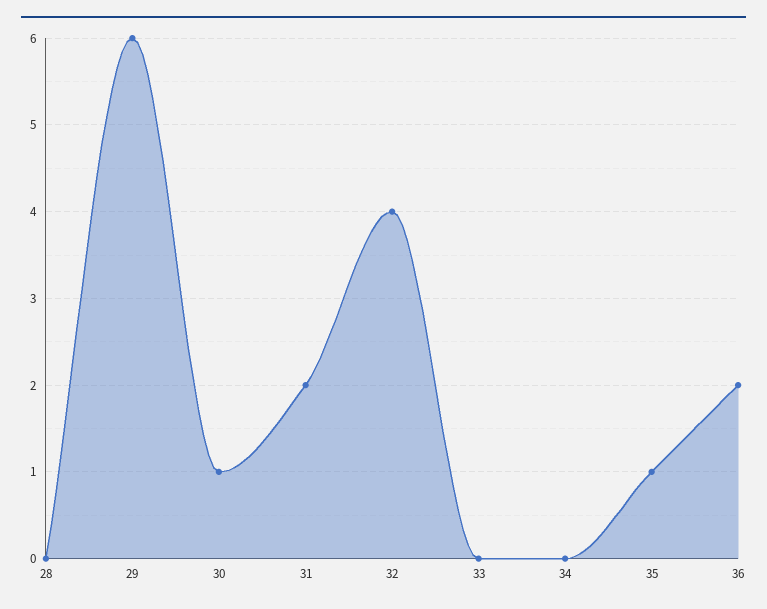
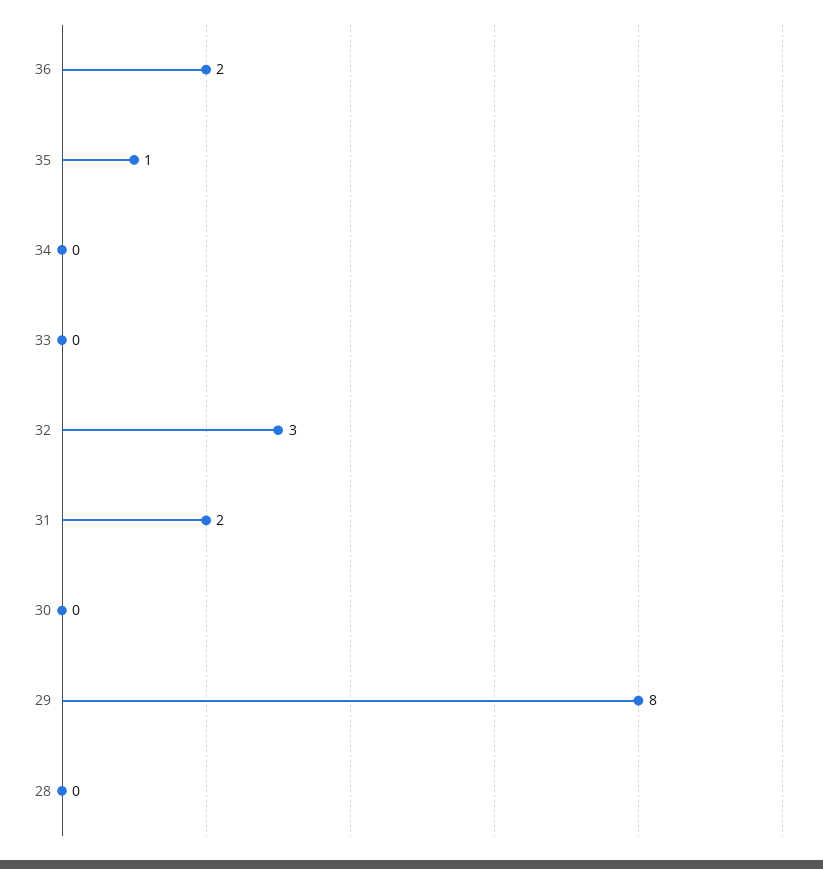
29: 6 -> 8
30: 1 -> 0
32: 4 -> 3

